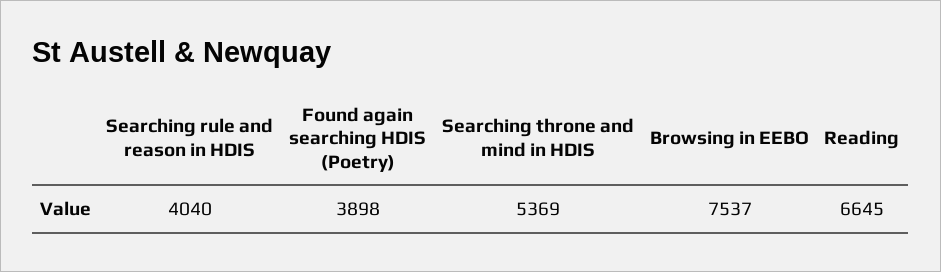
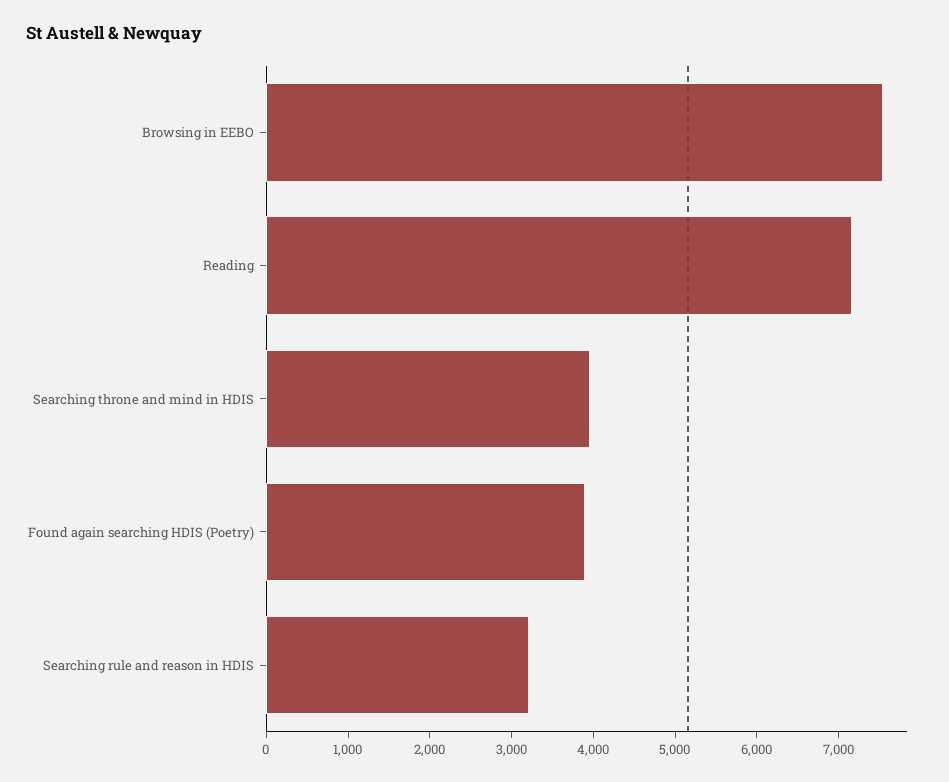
Searching rule and reason in HDIS: 4040 -> 3200
Searching throne and mind in HDIS: 5369 -> 4000
Reading: 6645 -> 7200

